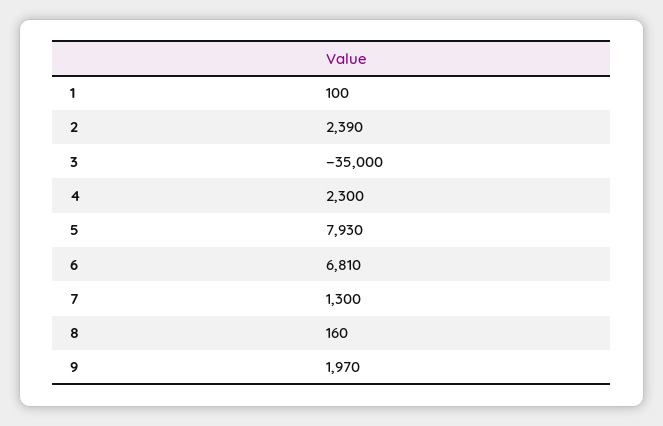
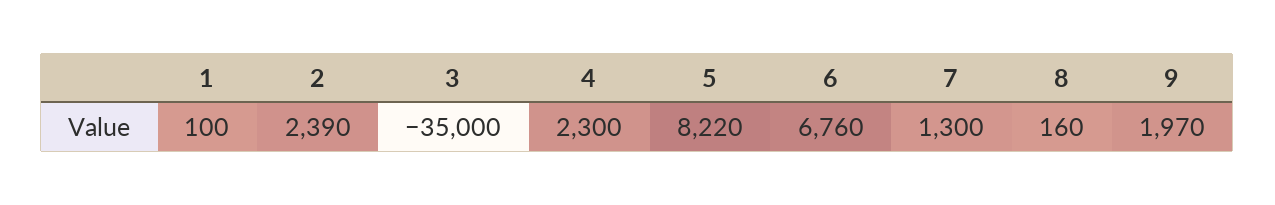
5: 7930 -> 8220
6: 6810 -> 6760

